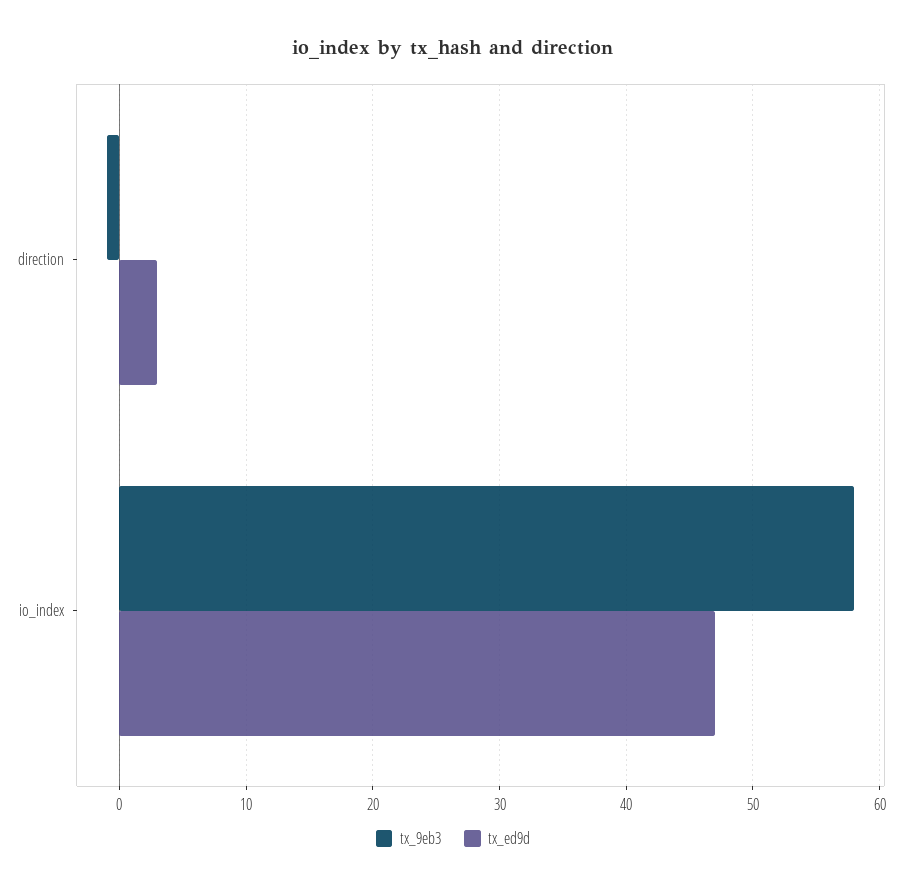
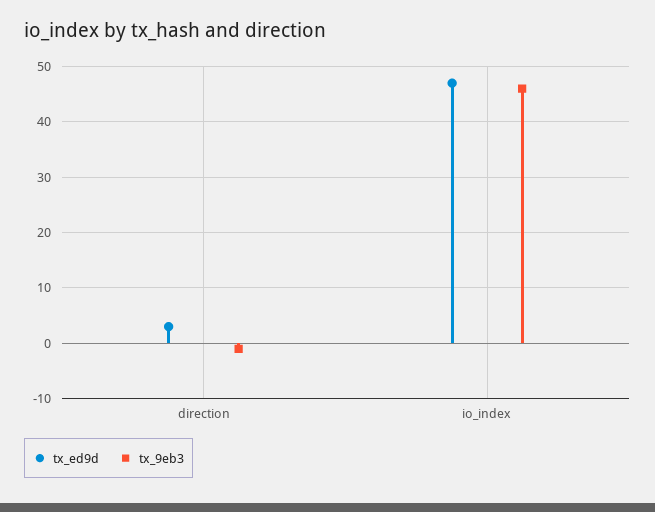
tx_9eb3, io_index: 58 -> 45

